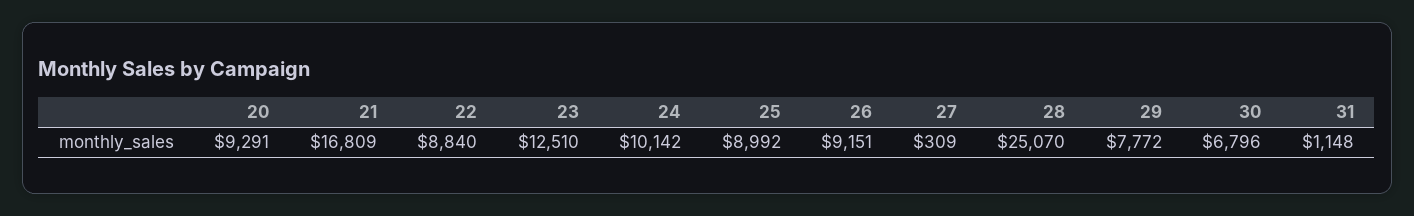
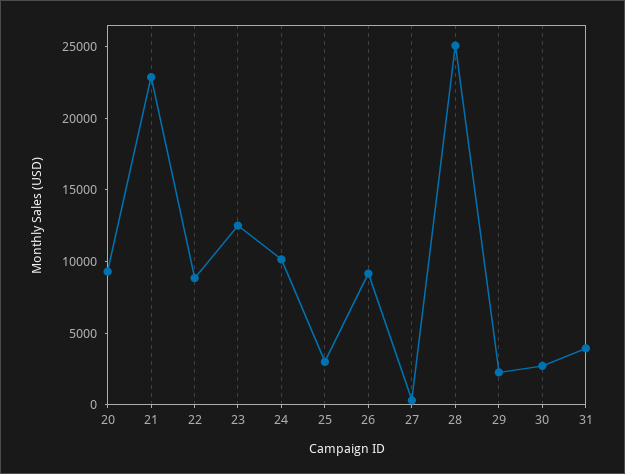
21: 16809 -> 23000
25: 8992 -> 3000
29: 7772 -> 2000
30: 6796 -> 3000
31: 1148 -> 4000

